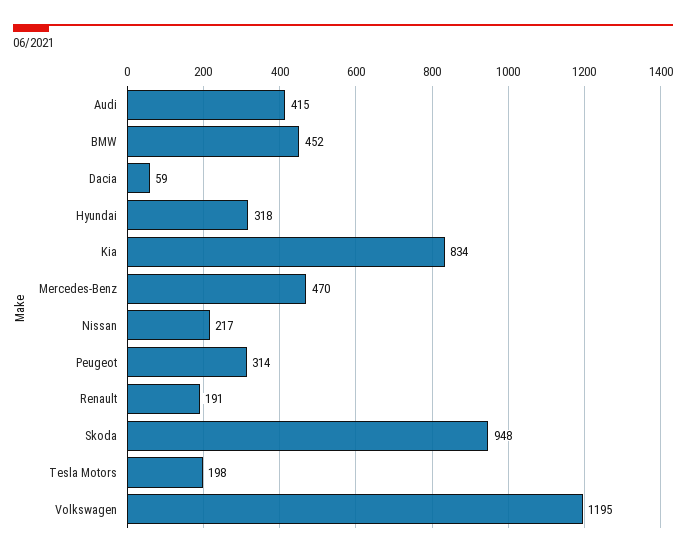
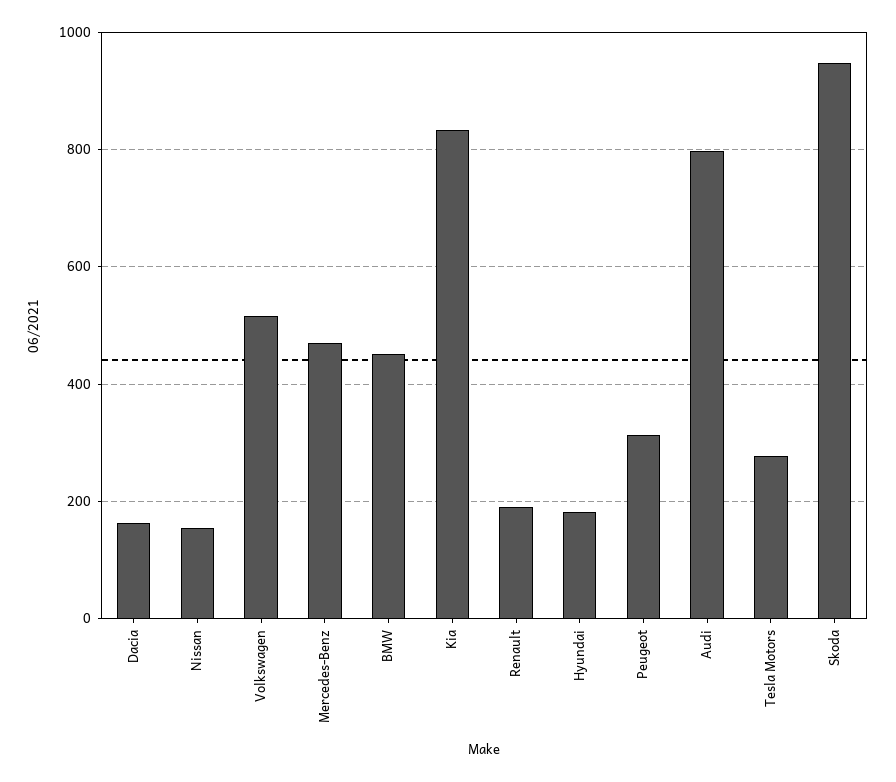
Audi: 415 -> 800
Dacia: 59 -> 160
Hyundai: 318 -> 180
Nissan: 217 -> 160
Tesla Motors: 198 -> 280
Volkswagen: 1195 -> 520

